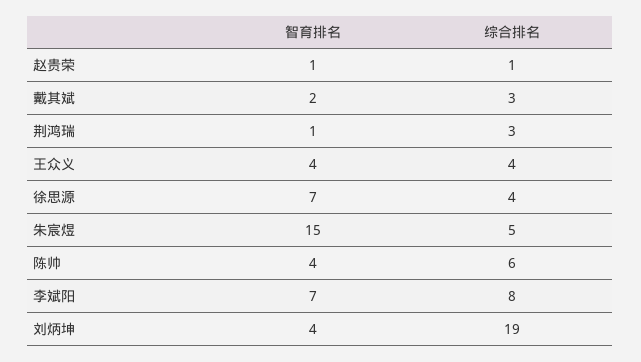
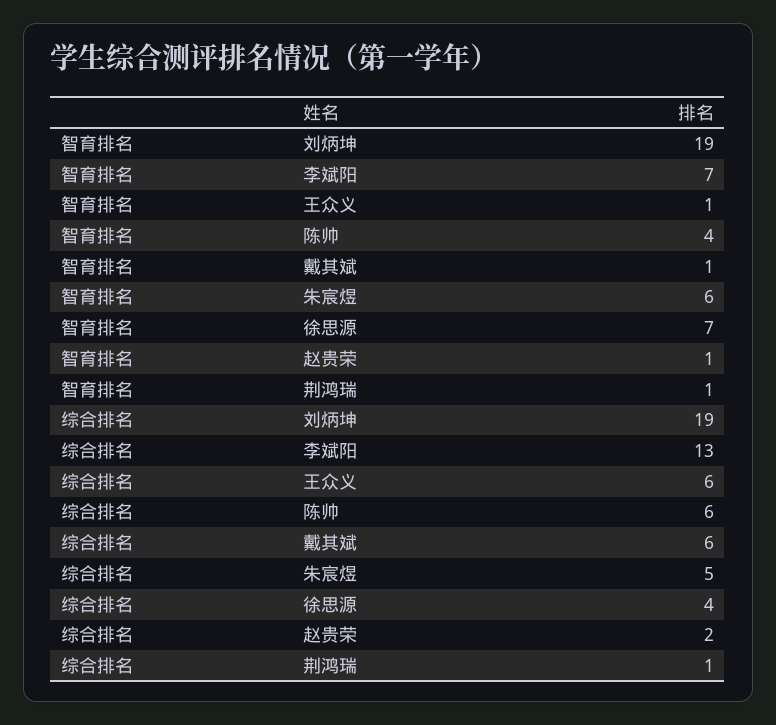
综合排名, 赵贵荣: 1 -> 2
智育排名, 戴其斌: 2 -> 1
综合排名, 戴其斌: 3 -> 6
综合排名, 荆鸿瑞: 3 -> 1
智育排名, 王众义: 4 -> 1
综合排名, 王众义: 4 -> 6
智育排名, 朱宸煜: 15 -> 6
综合排名, 李斌阳: 8 -> 13
智育排名, 刘炳坤: 4 -> 19

